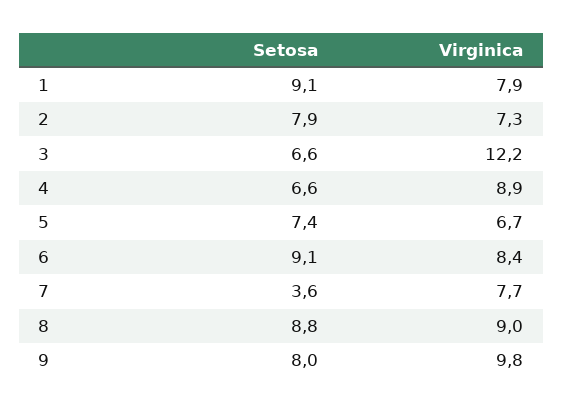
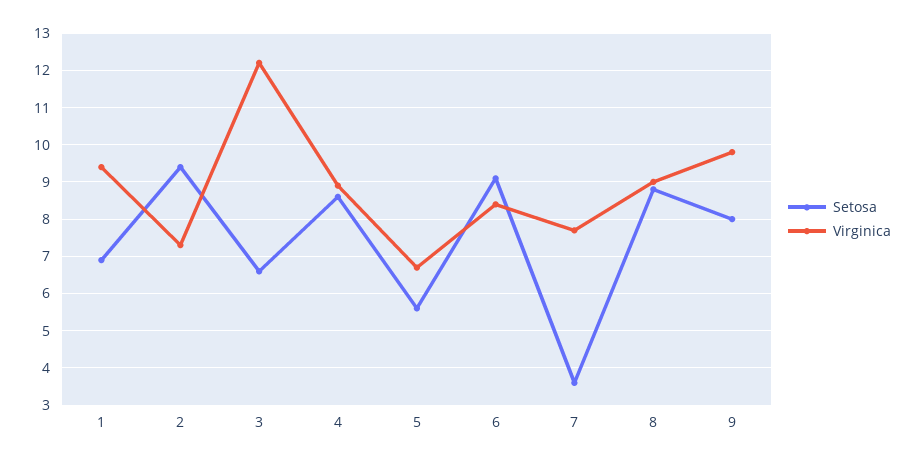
Setosa, 1: 9.1 -> 7
Virginica, 1: 7.9 -> 9.5
Setosa, 2: 7.9 -> 9.5
Setosa, 4: 6.6 -> 8.5
Setosa, 5: 7.4 -> 5.5

